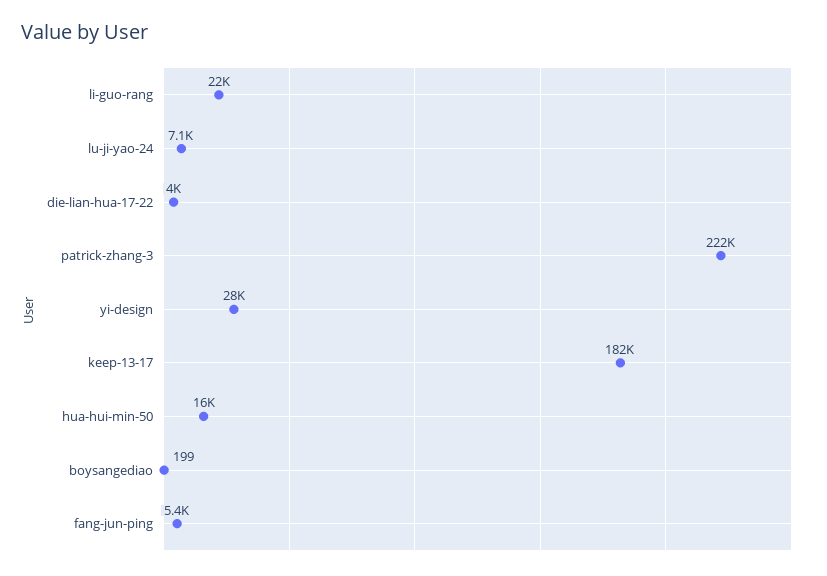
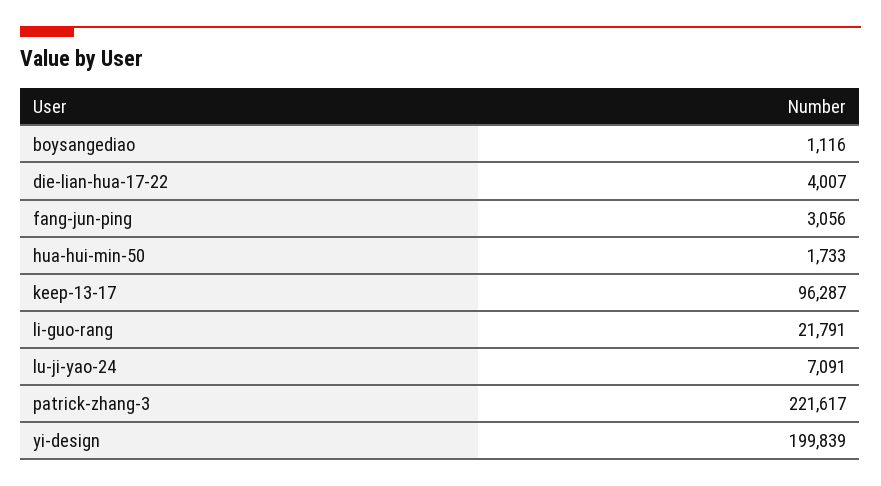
yi-design: 28000 -> 199839
keep-13-17: 182000 -> 96287
hua-hui-min-50: 16000 -> 1733
boysangediao: 199 -> 1116
fang-jun-ping: 5400 -> 3056

